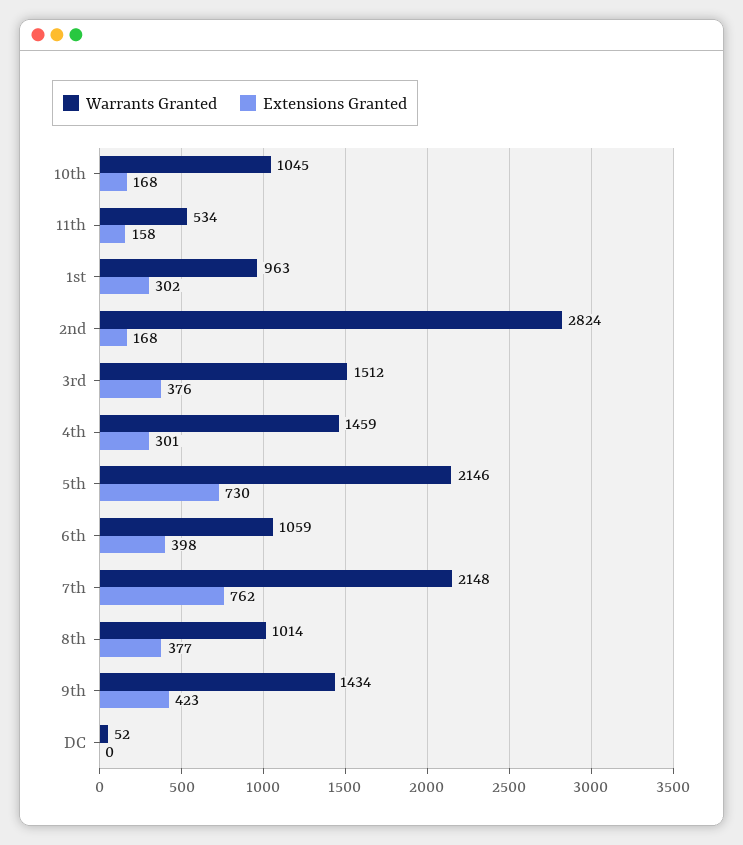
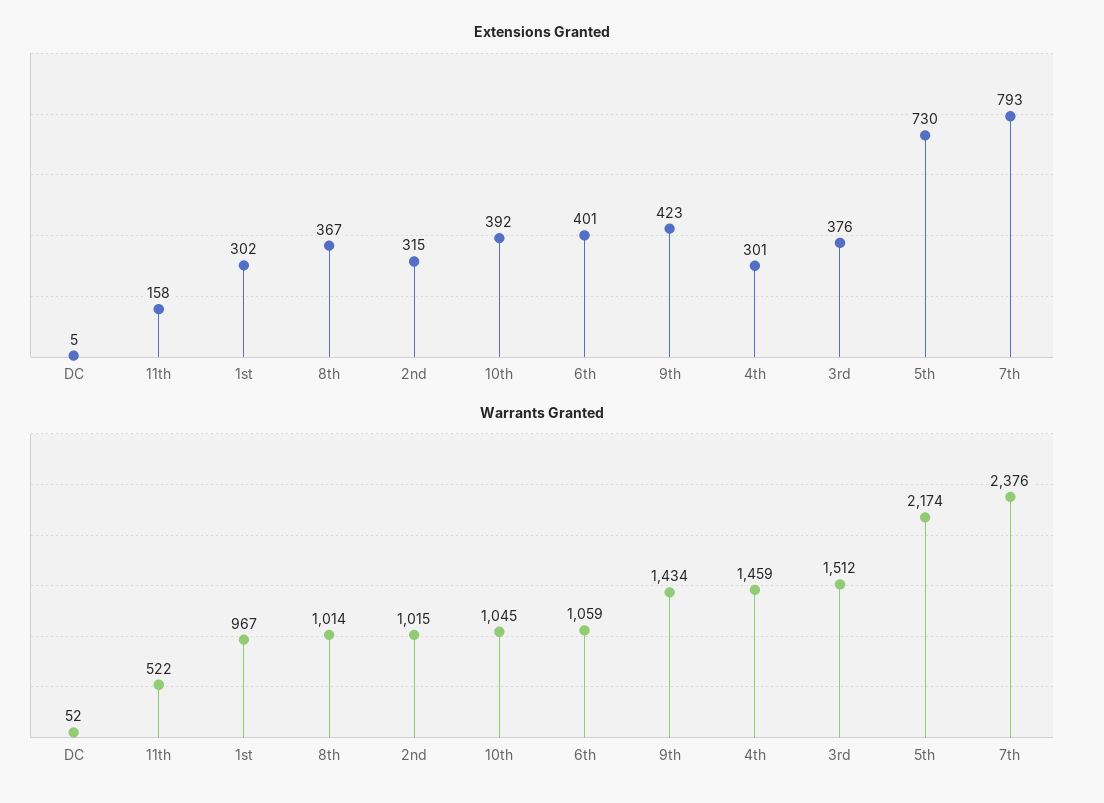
Extensions Granted, 10th: 168 -> 392
Warrants Granted, 11th: 534 -> 522
Warrants Granted, 1st: 963 -> 967
Warrants Granted, 2nd: 2824 -> 1015
Extensions Granted, 2nd: 168 -> 315
Warrants Granted, 5th: 2146 -> 2174
Extensions Granted, 6th: 398 -> 401
Warrants Granted, 7th: 2148 -> 2376
Extensions Granted, 7th: 762 -> 793
Extensions Granted, 8th: 377 -> 367
Extensions Granted, DC: 0 -> 5

